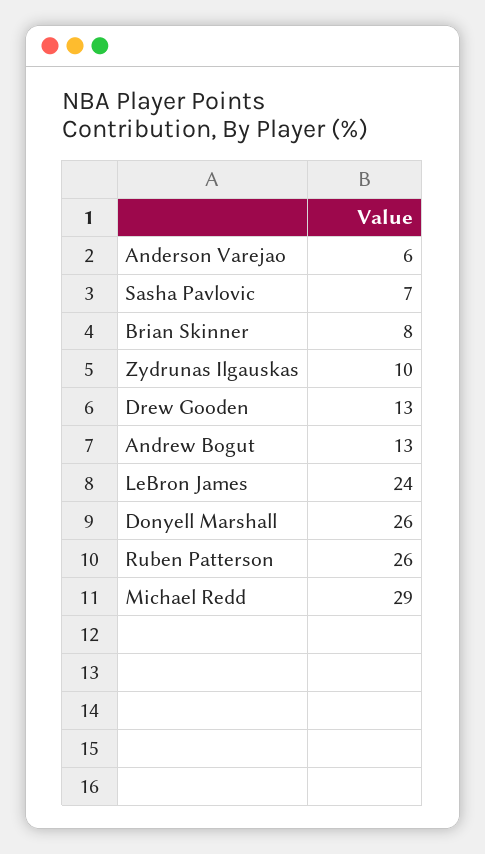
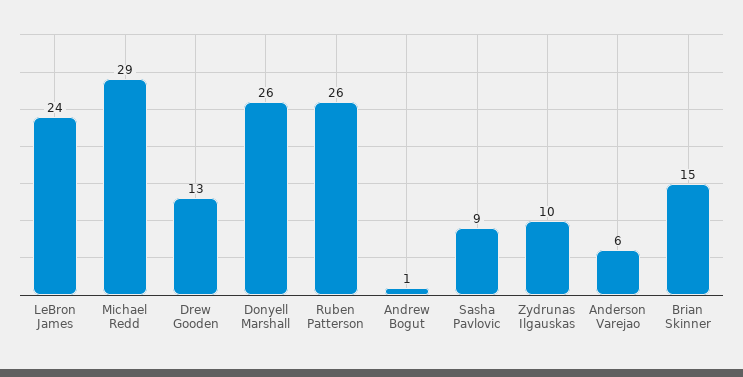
Sasha Pavlovic: 7 -> 9
Brian Skinner: 8 -> 15
Andrew Bogut: 13 -> 1

